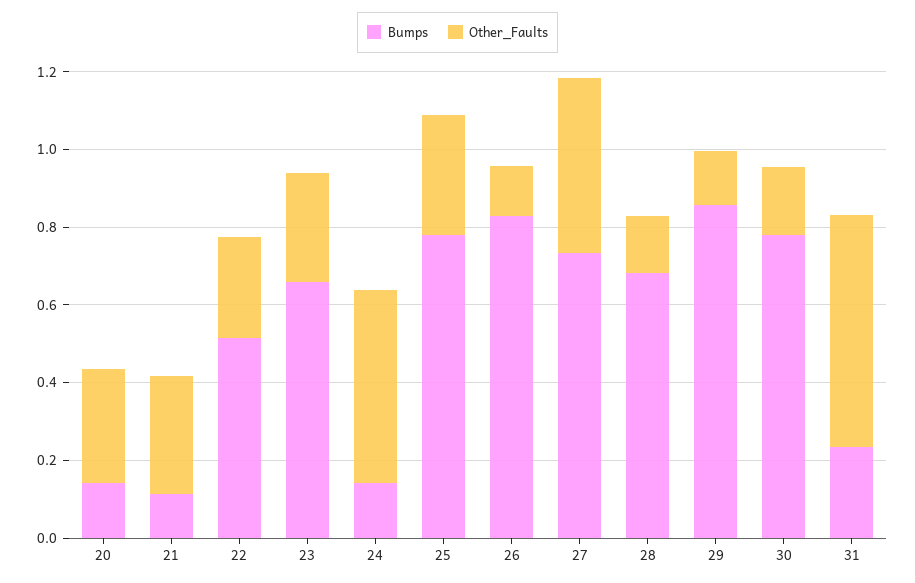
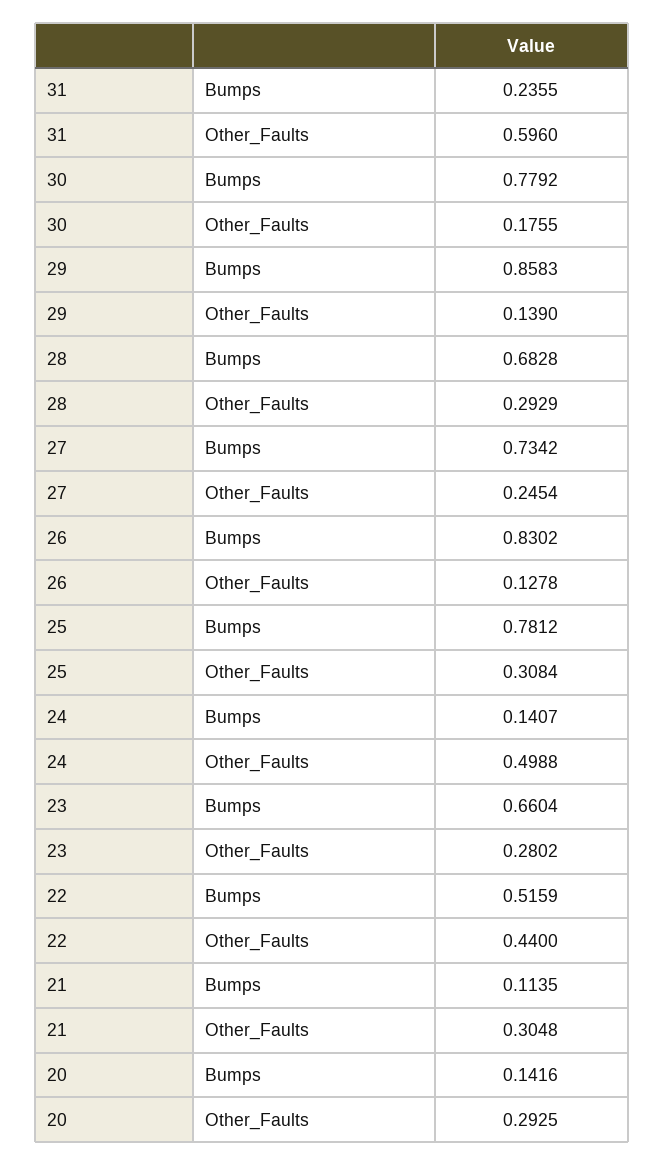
Other_Faults, 22: 0.25 -> 0.44
Other_Faults, 27: 0.45 -> 0.2454
Other_Faults, 28: 0.15 -> 0.2929

